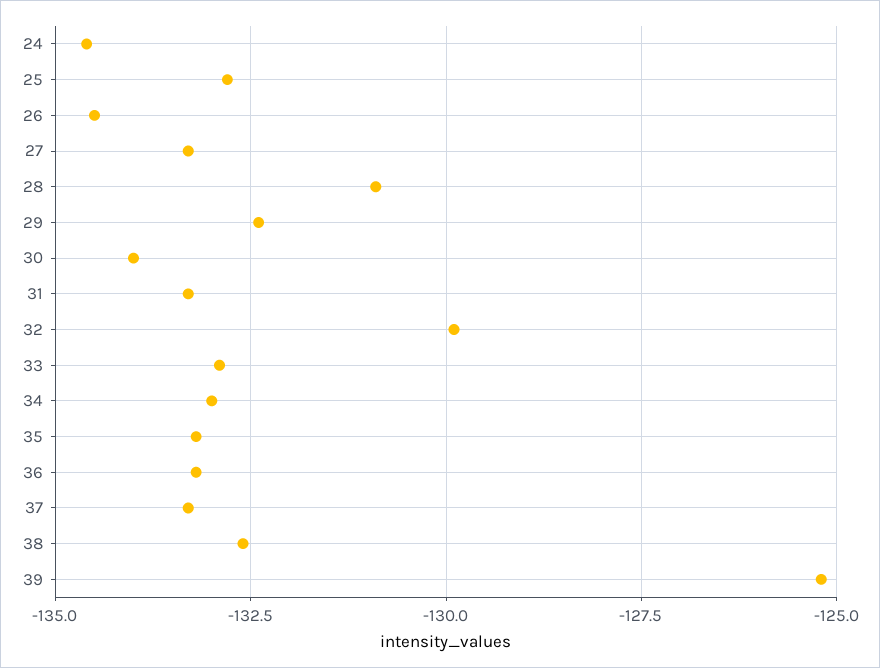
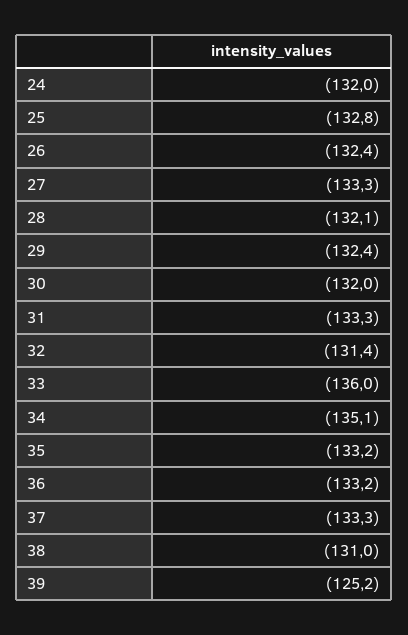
24: -134.5 -> -132
26: -134.5 -> -132.4
28: -131 -> -132.1
30: -134 -> -132
32: -130 -> -131.4
33: -133 -> -136
34: -133 -> -135.1
38: -132.5 -> -131

